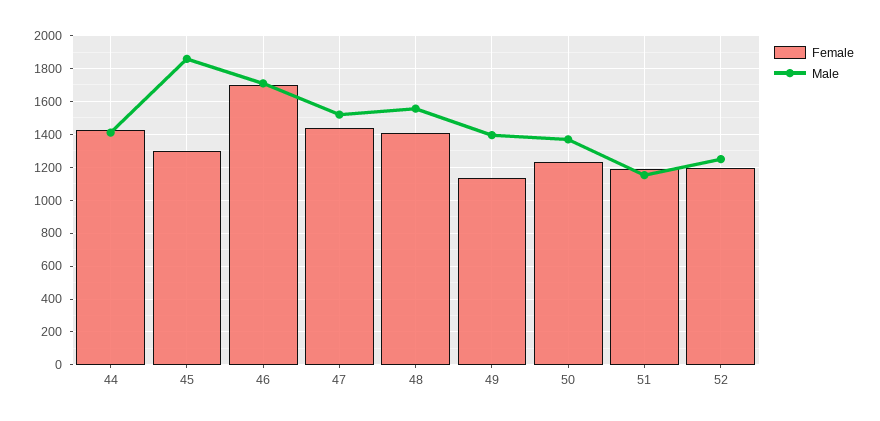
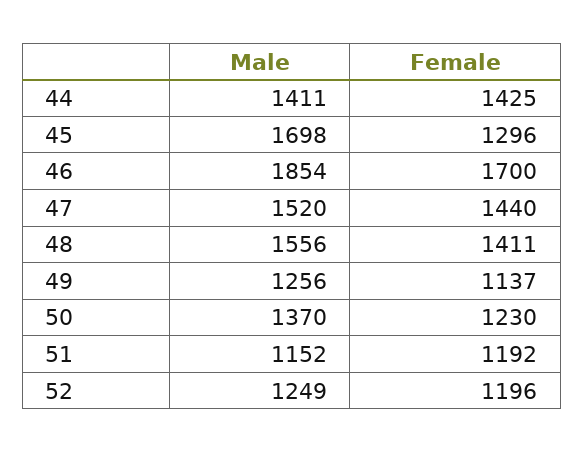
Male, 45: 1850 -> 1698
Male, 46: 1700 -> 1854
Male, 49: 1400 -> 1256

